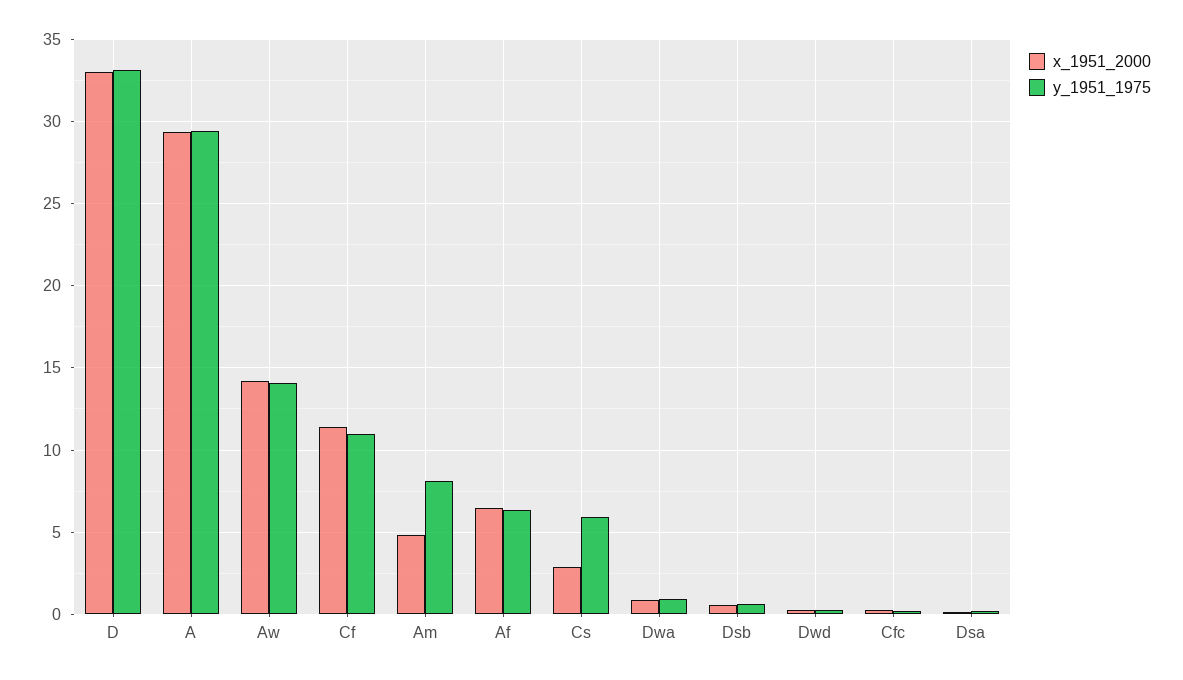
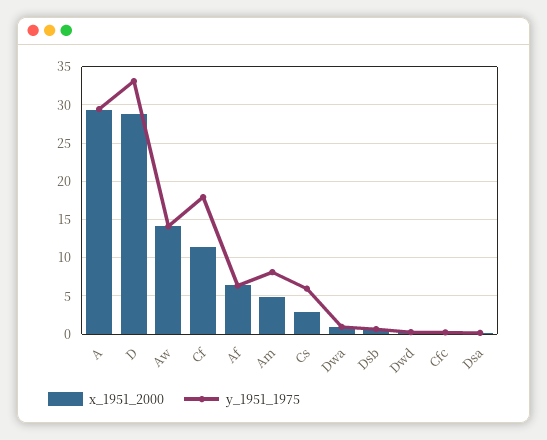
x_1951_2000, D: 33 -> 29
y_1951_1975, Cf: 11 -> 18

